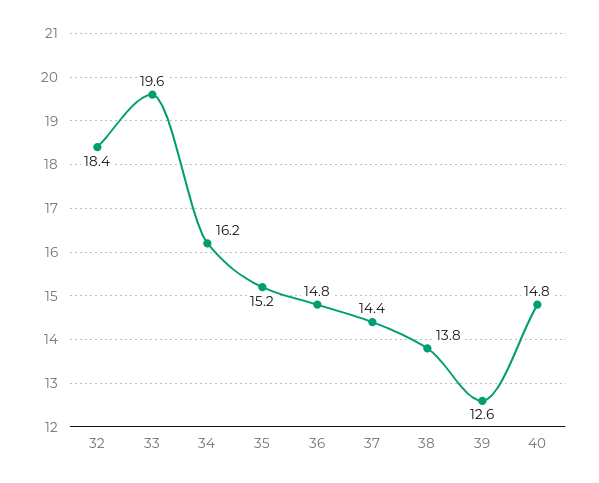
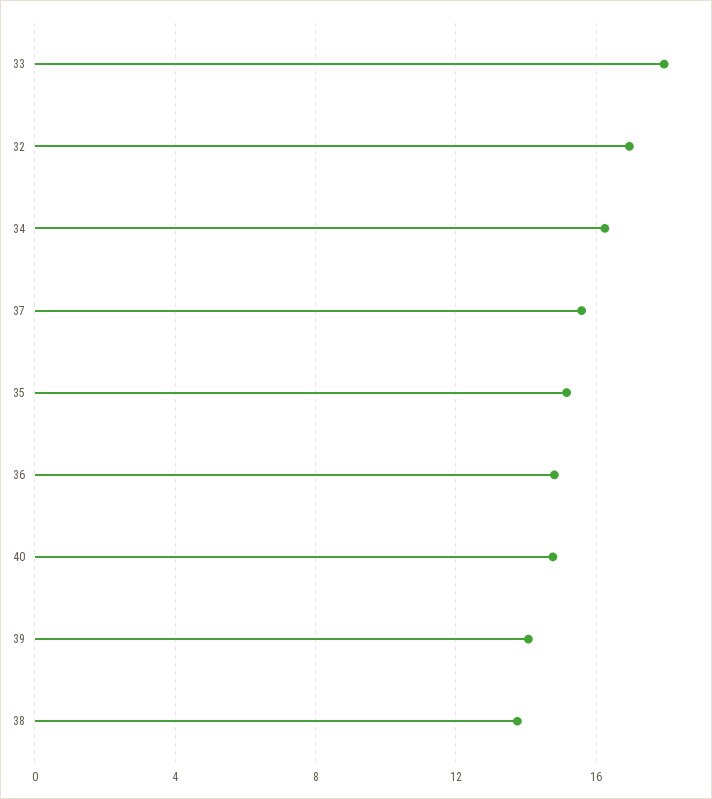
32: 18.4 -> 17
33: 19.6 -> 18
37: 14.4 -> 15.5
39: 12.6 -> 14

